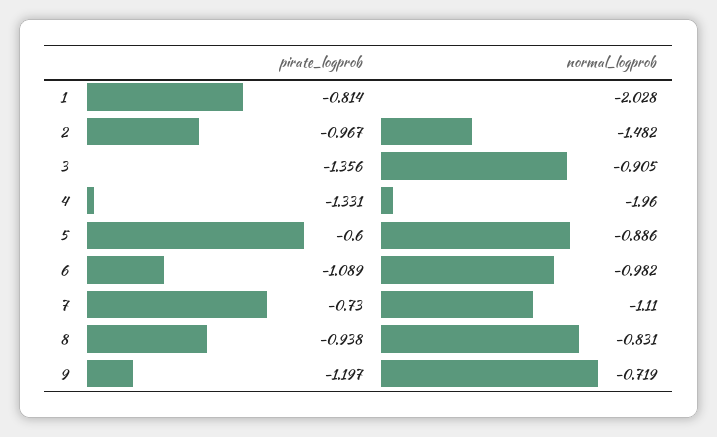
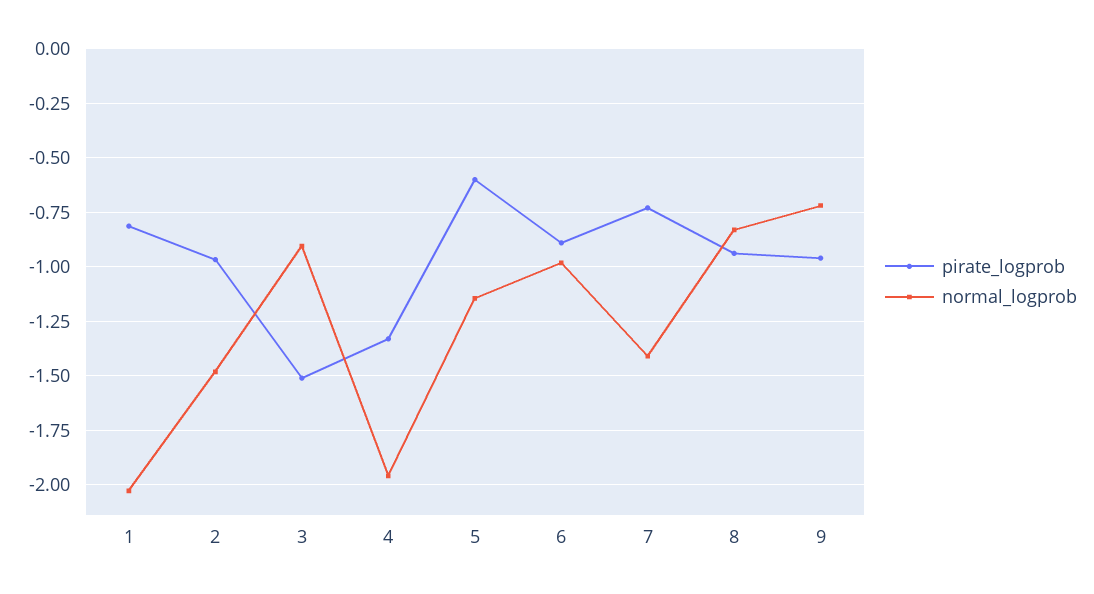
pirate_logprob, 3: -1.356 -> -1.5
normal_logprob, 5: -0.886 -> -1.15
pirate_logprob, 6: -1.089 -> -0.9
normal_logprob, 7: -1.11 -> -1.4
pirate_logprob, 9: -1.197 -> -0.95

